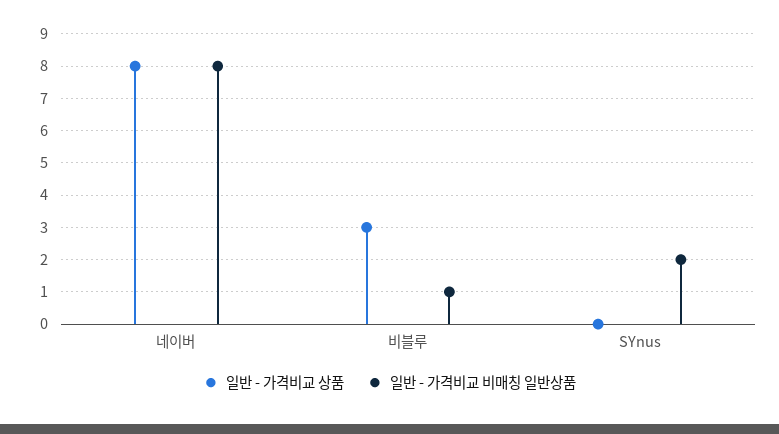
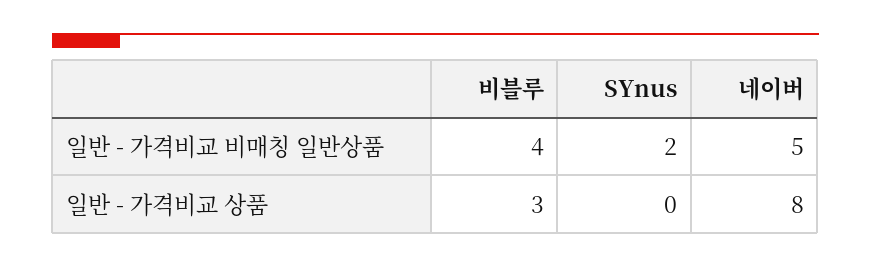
일반 - 가격비교 비매칭 일반상품, 네이버: 8 -> 5
일반 - 가격비교 비매칭 일반상품, 비블루: 1 -> 4

